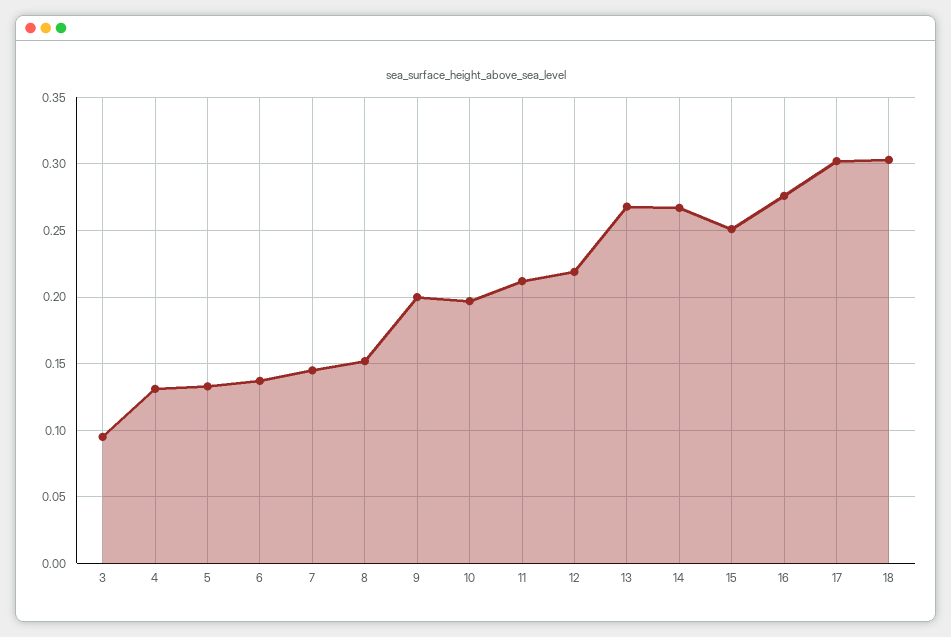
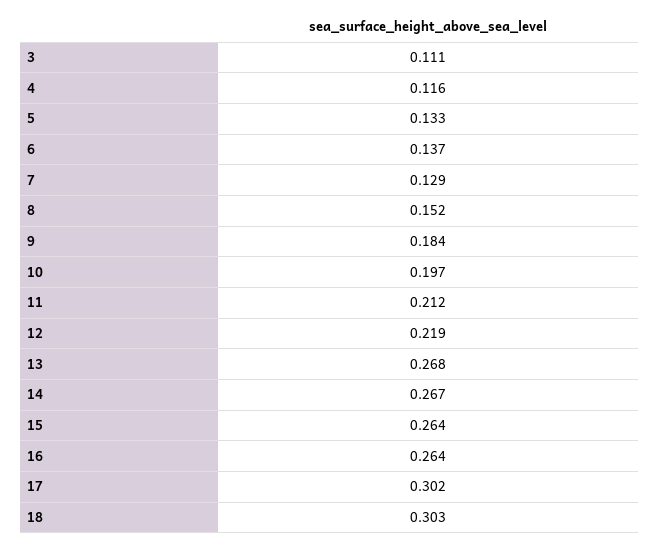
3: 0.095 -> 0.111
4: 0.13 -> 0.116
7: 0.145 -> 0.129
9: 0.2 -> 0.184
15: 0.25 -> 0.264
16: 0.275 -> 0.264

